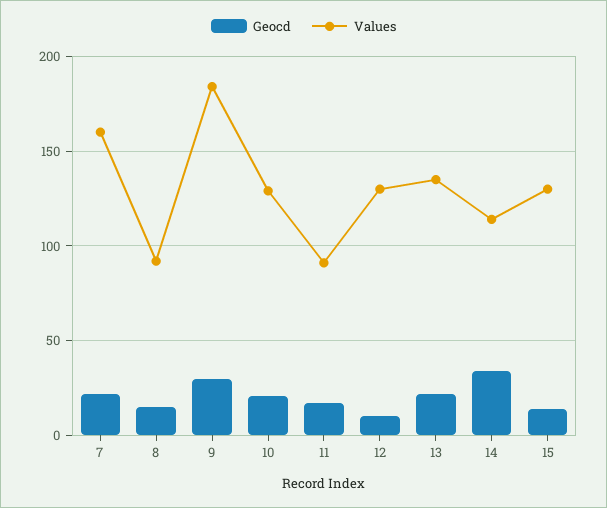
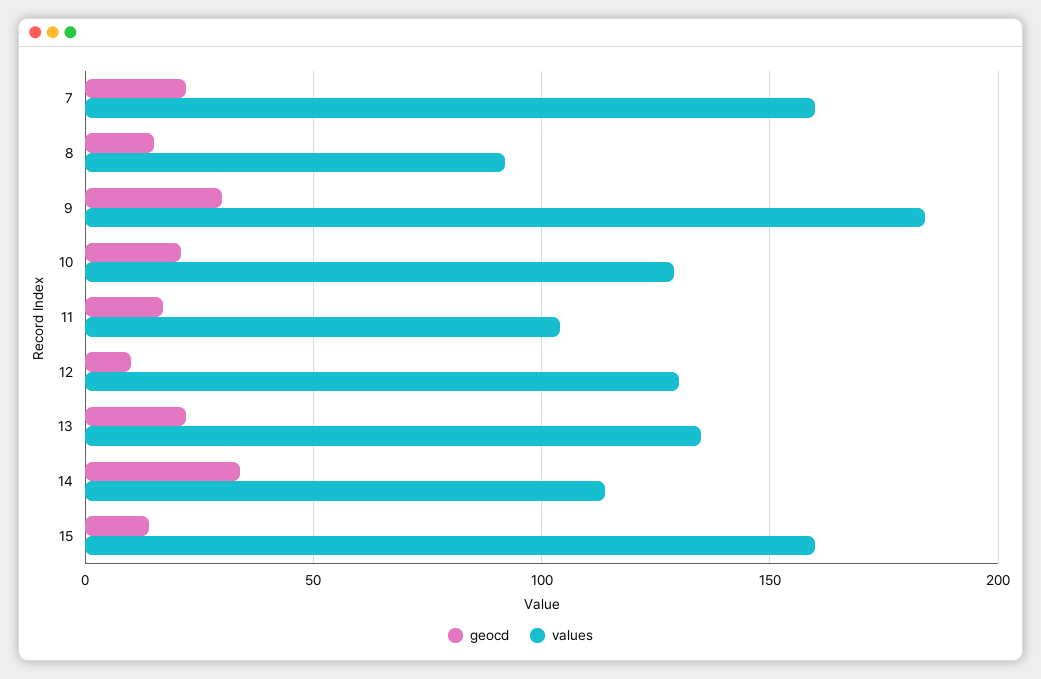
Values, 11: 90 -> 105
Values, 15: 130 -> 160

